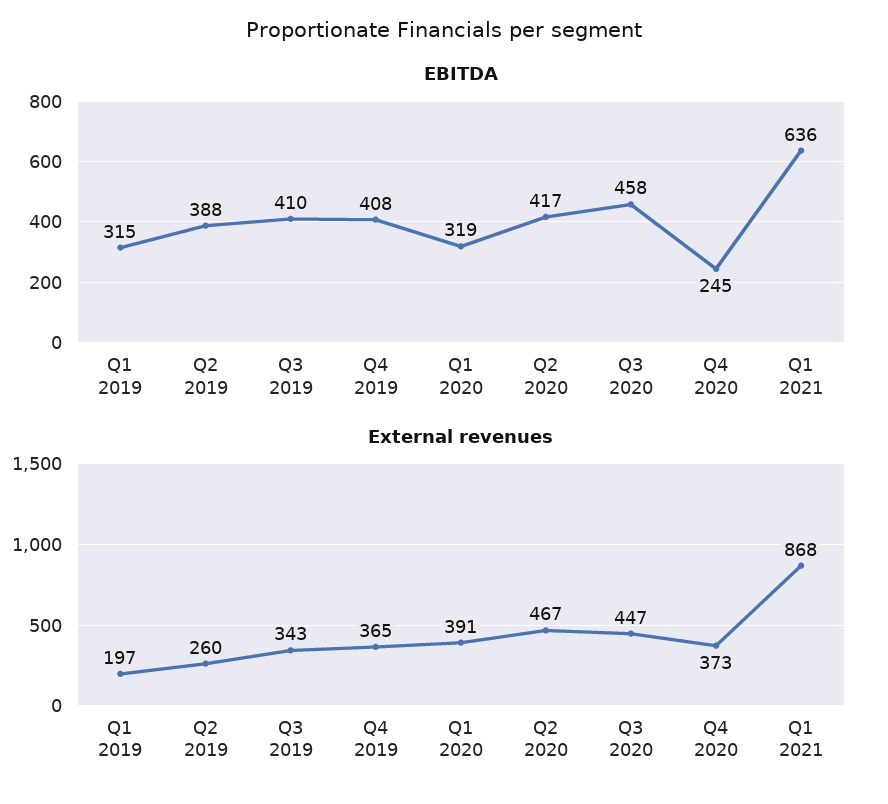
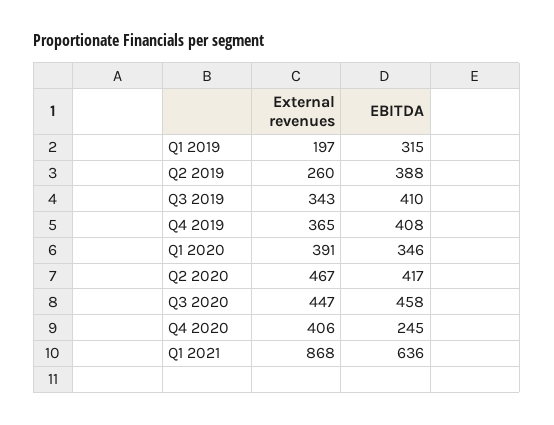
EBITDA, Q1 2020: 319 -> 346
External revenues, Q4 2020: 373 -> 406

